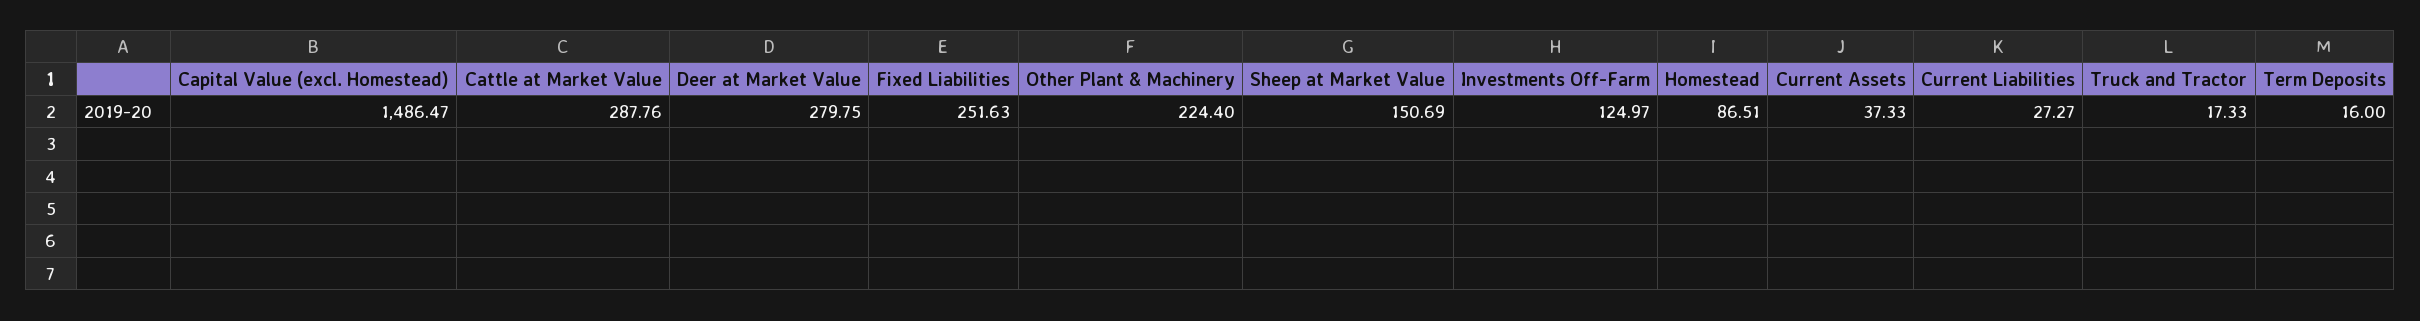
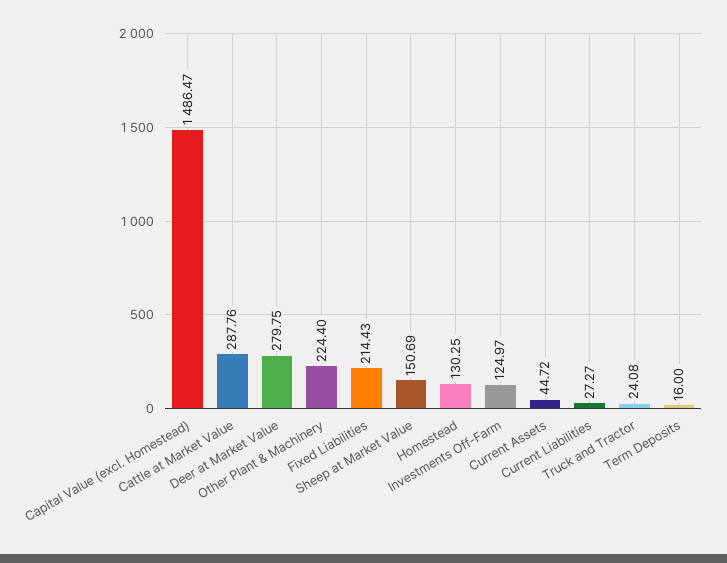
Fixed Liabilities: 251.63 -> 214.43
Homestead: 86.51 -> 130.25
Current Assets: 37.33 -> 44.72
Truck and Tractor: 17.33 -> 24.08

